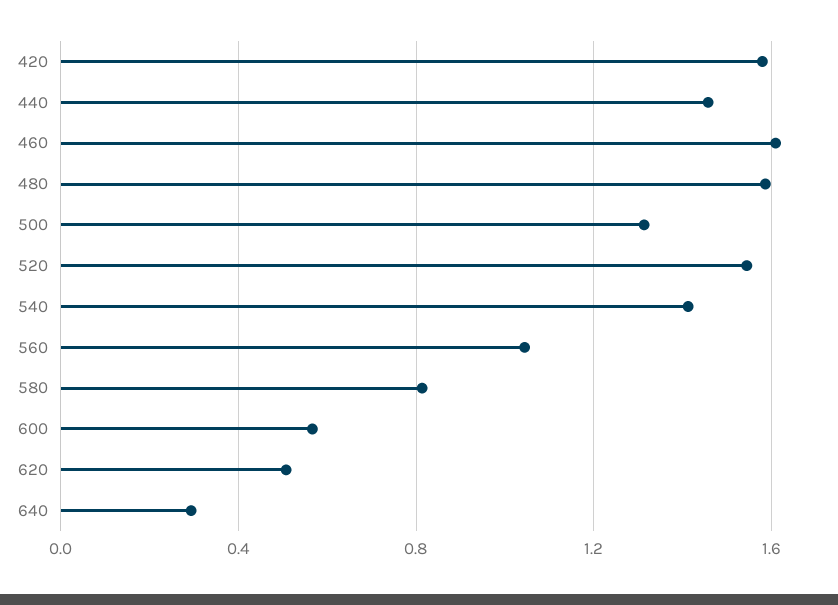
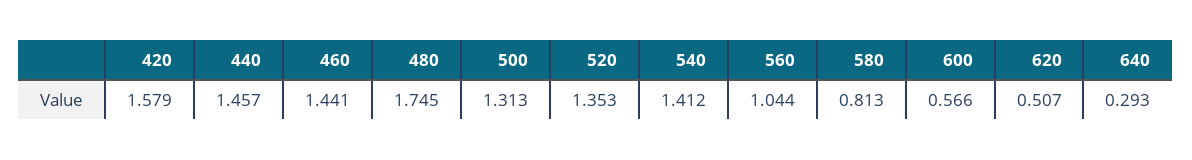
460: 1.6 -> 1.441
480: 1.6 -> 1.745
520: 1.55 -> 1.353

